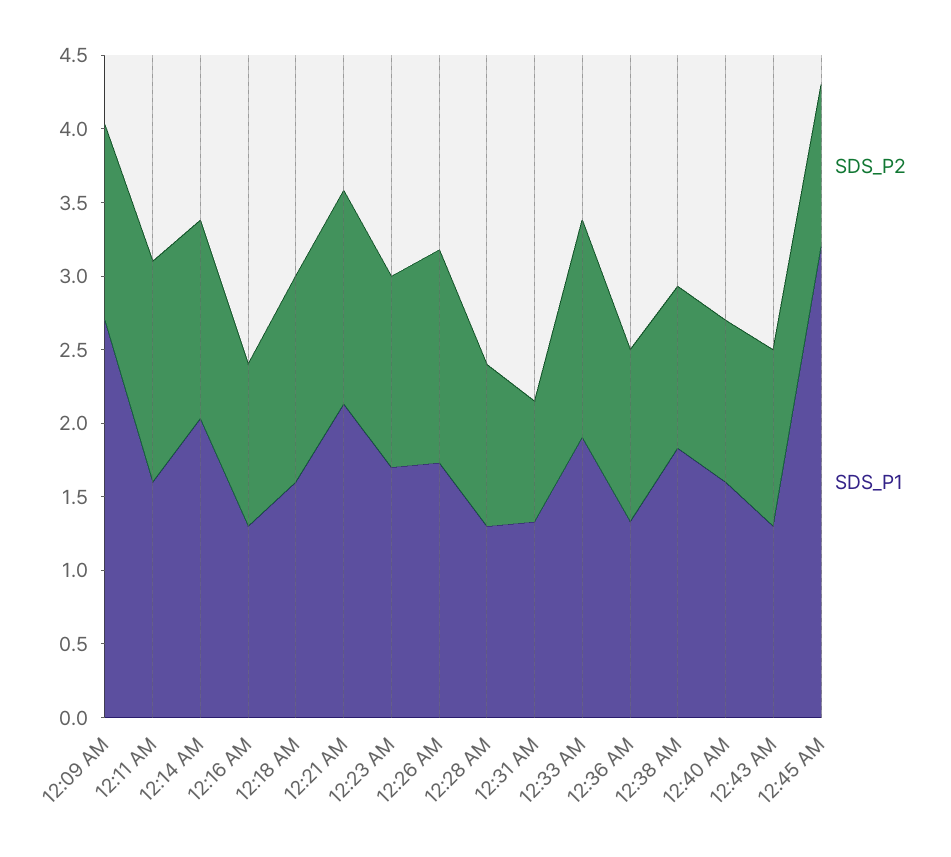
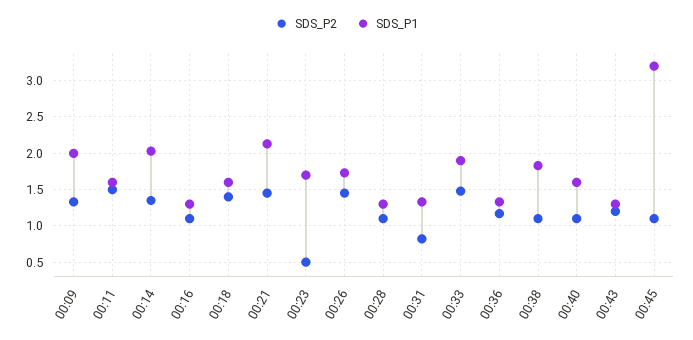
SDS_P1, 12:09 AM: 2.7 -> 2
SDS_P2, 12:23 AM: 1.3 -> 0.5

